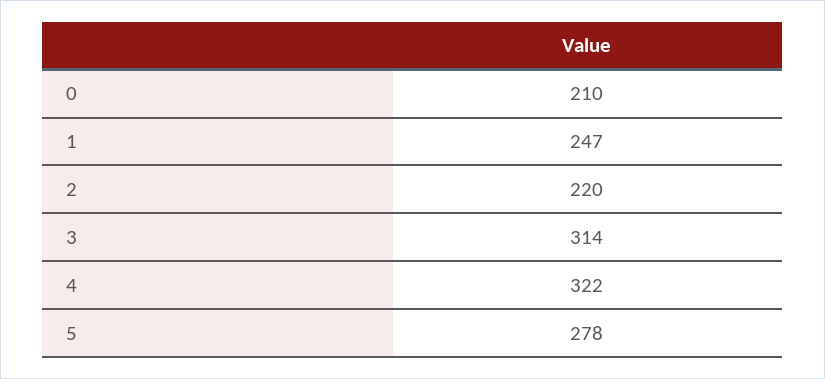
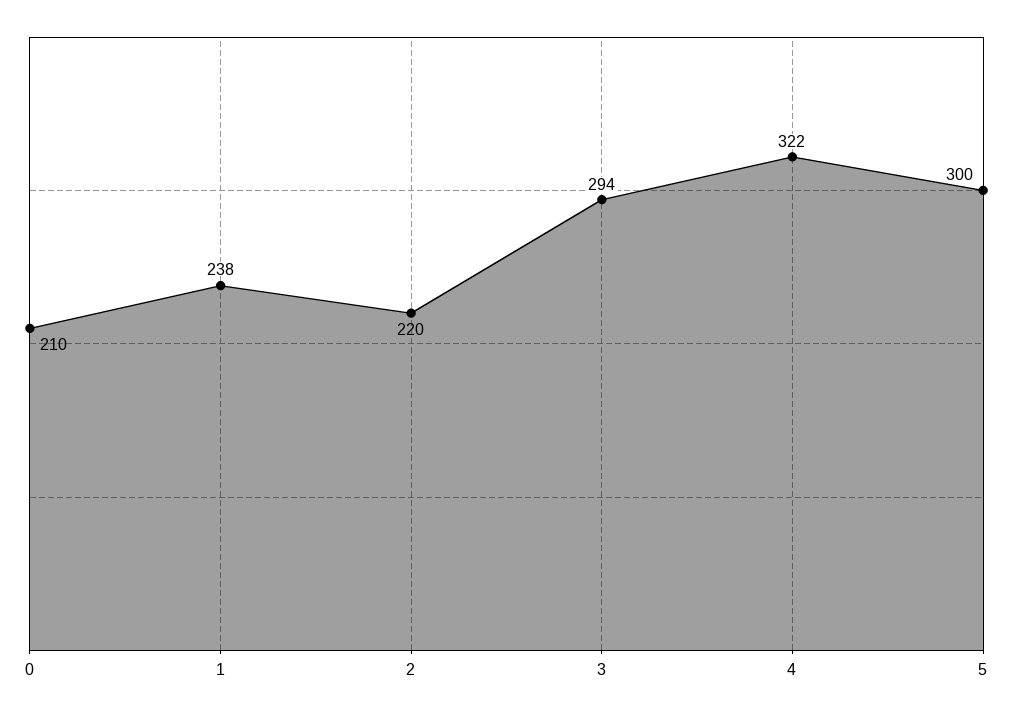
1: 247 -> 238
3: 314 -> 294
5: 278 -> 300

